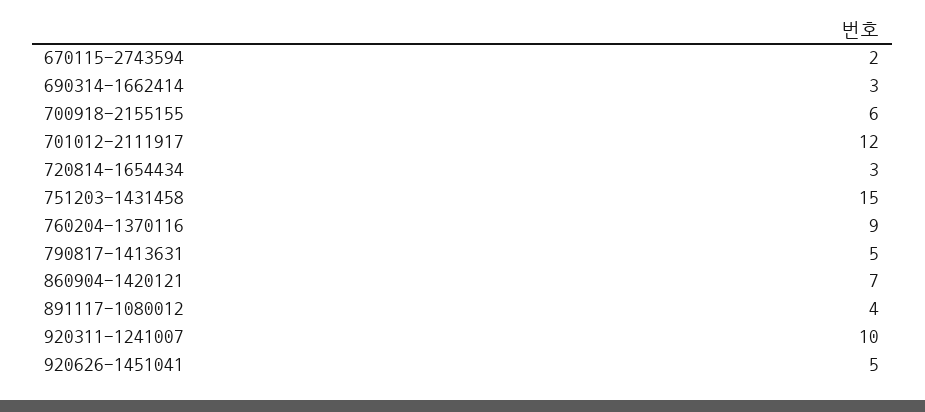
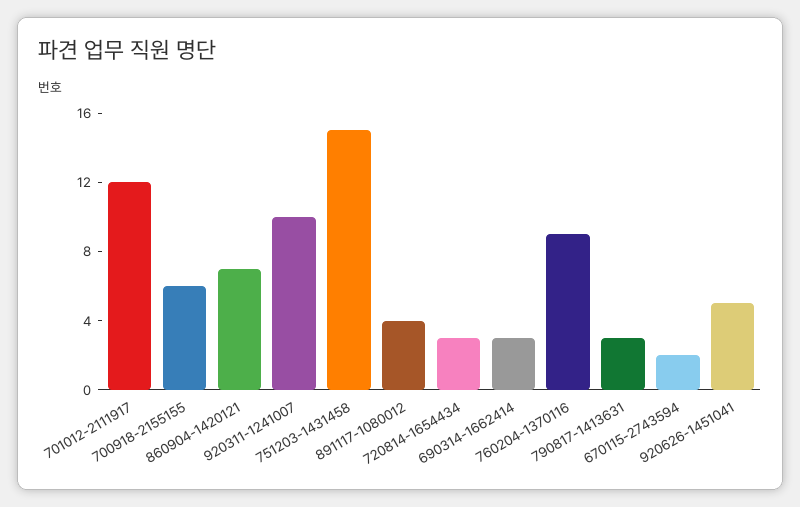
790817-1413631: 5 -> 3

